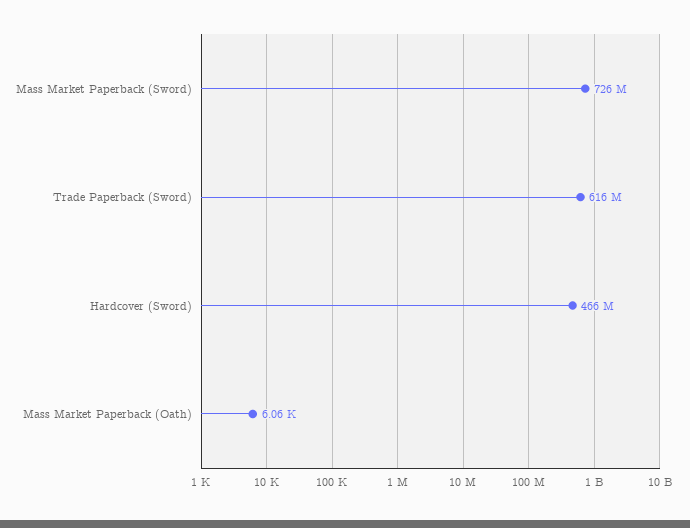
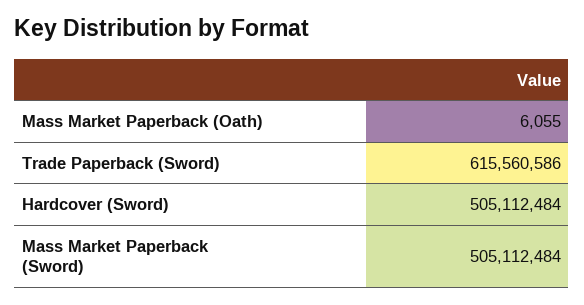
Mass Market Paperback (Sword): 726000000 -> 505112484
Hardcover (Sword): 466000000 -> 505112484

